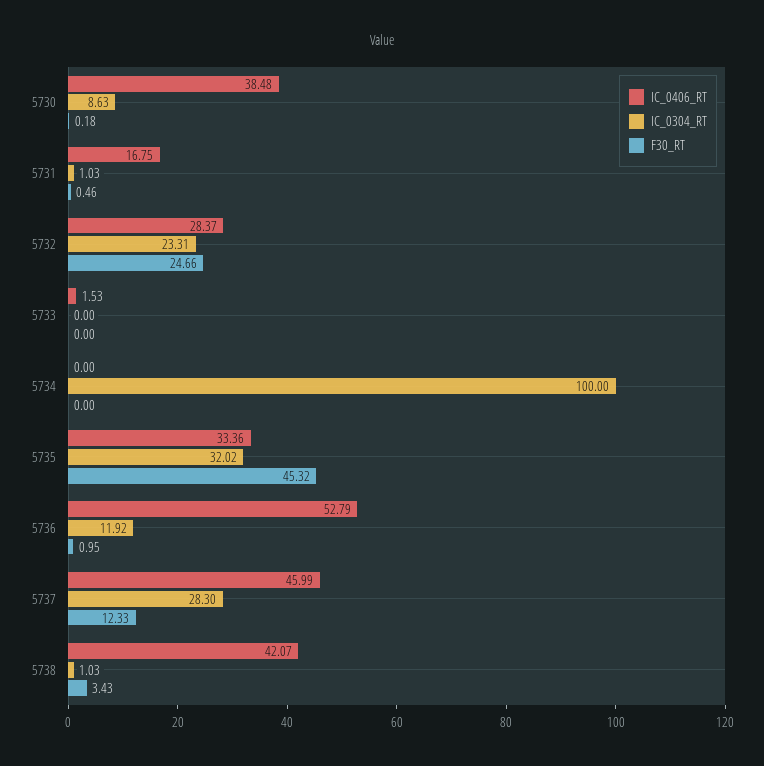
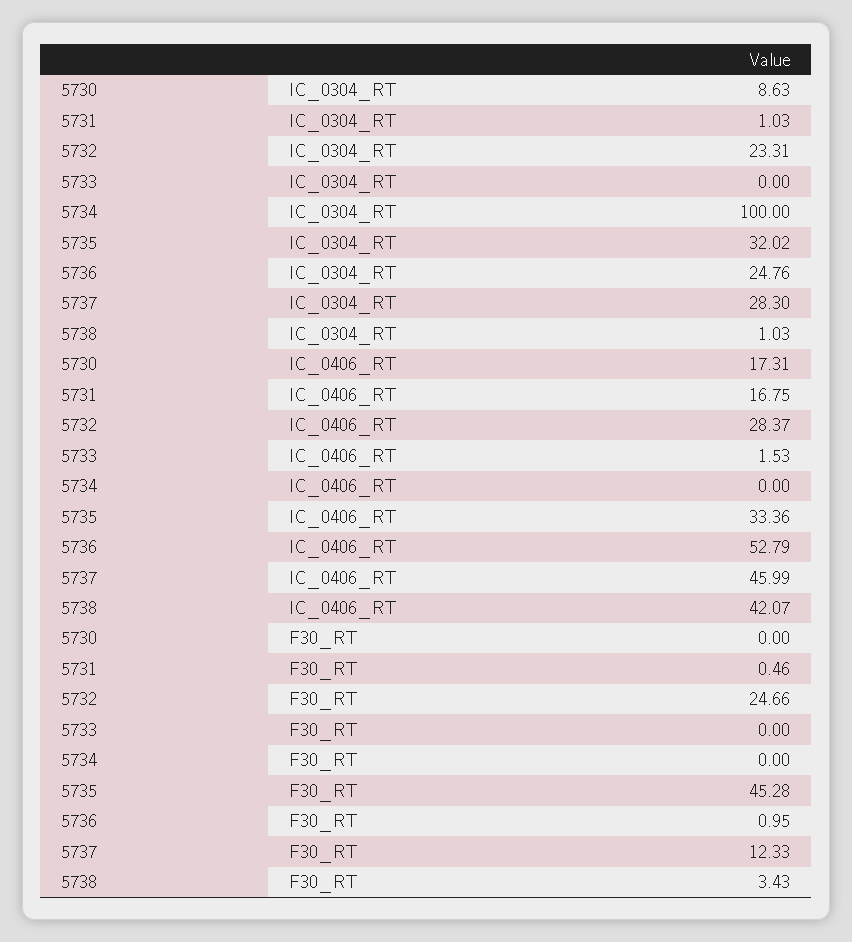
IC_0406_RT, 5730: 38.48 -> 17.31
F30_RT, 5730: 0.18 -> 0
F30_RT, 5735: 45.32 -> 45.28
IC_0304_RT, 5736: 11.92 -> 24.76

